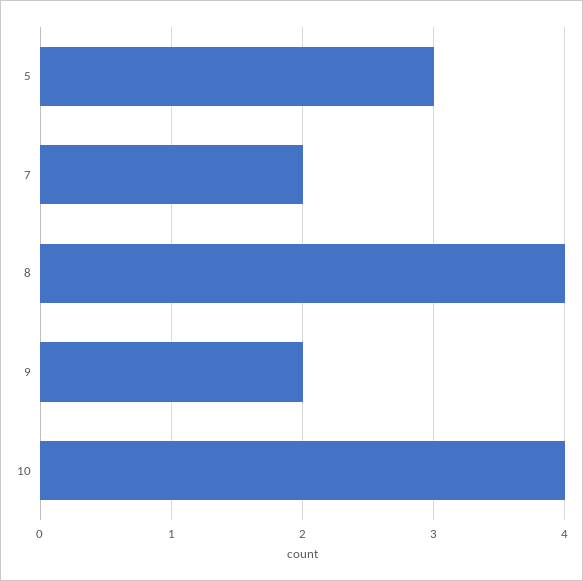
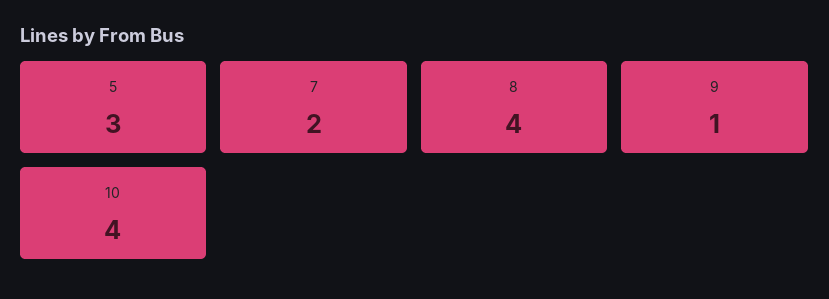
9: 2 -> 1

